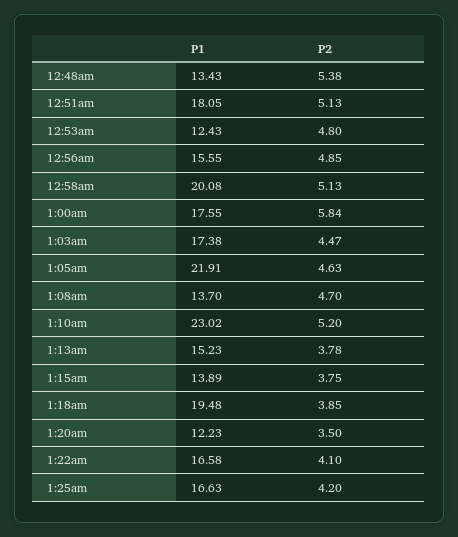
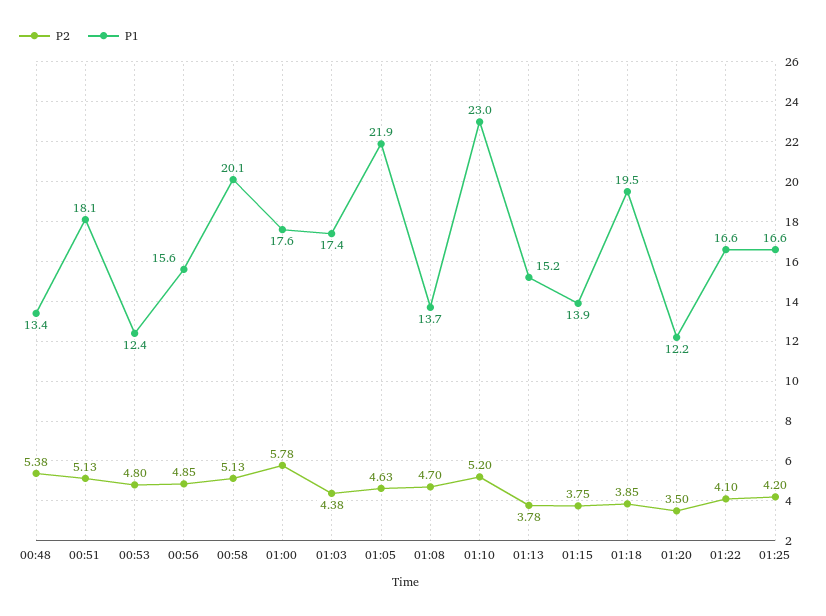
P2, 1:00am: 5.84 -> 5.78
P2, 1:03am: 4.47 -> 4.38

